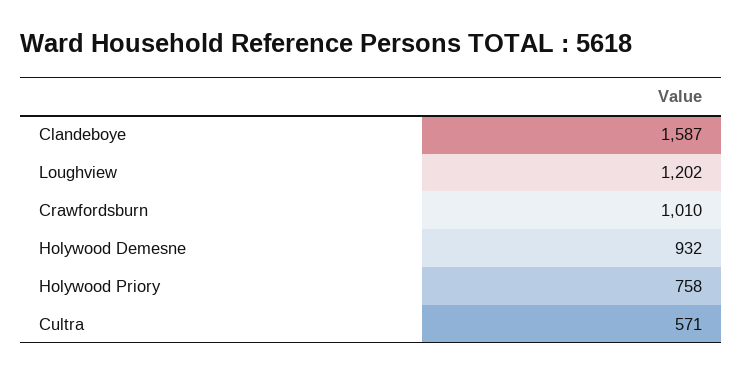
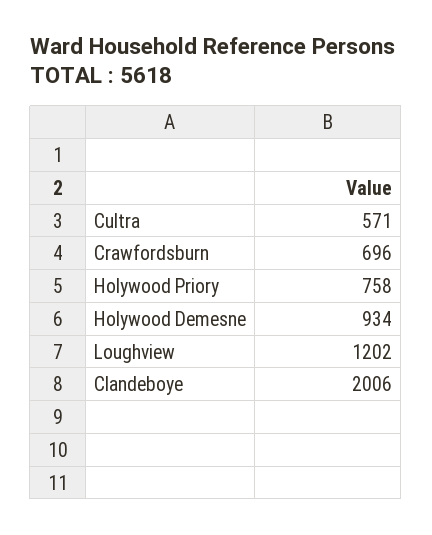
Clandeboye: 1587 -> 2006
Crawfordsburn: 1010 -> 696
Holywood Demesne: 932 -> 934

